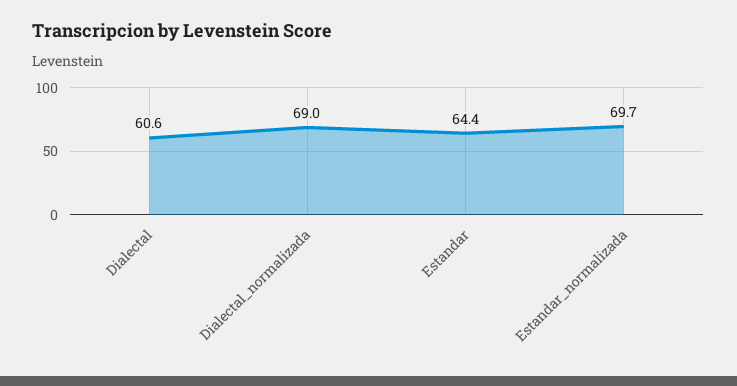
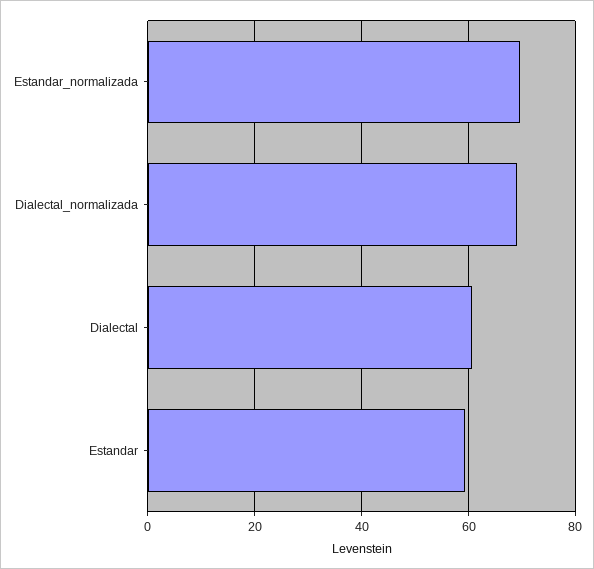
Estandar: 64.4 -> 60

